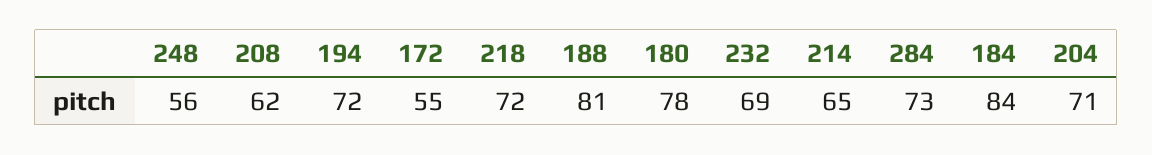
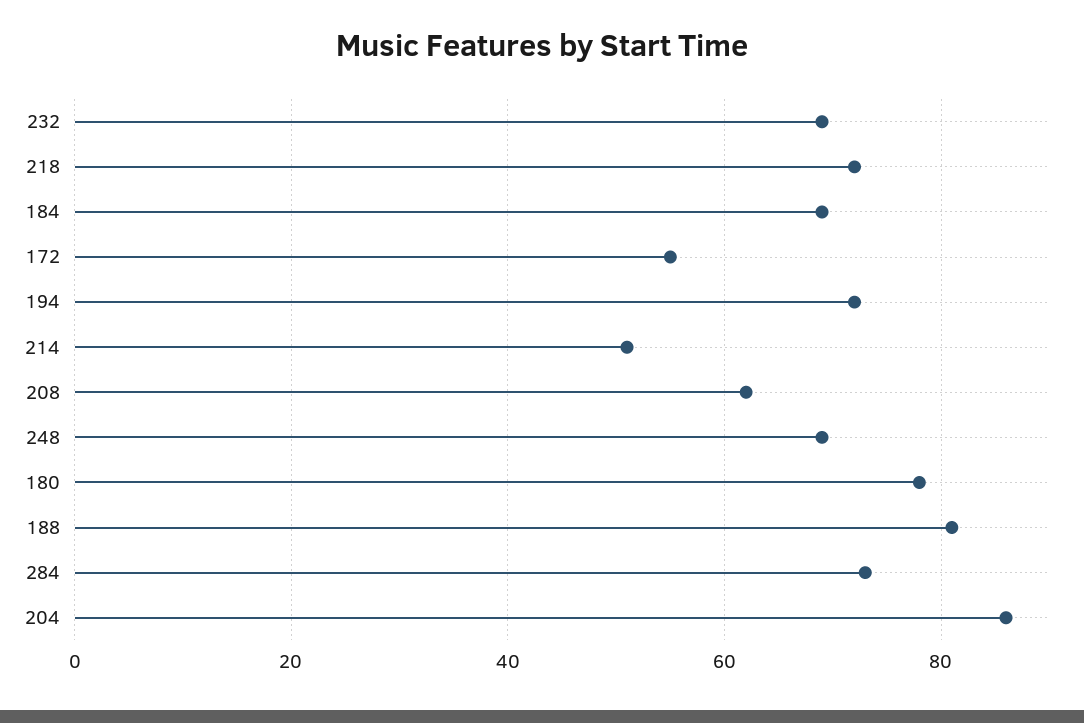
248: 56 -> 70
214: 65 -> 50
184: 84 -> 70
204: 71 -> 85

